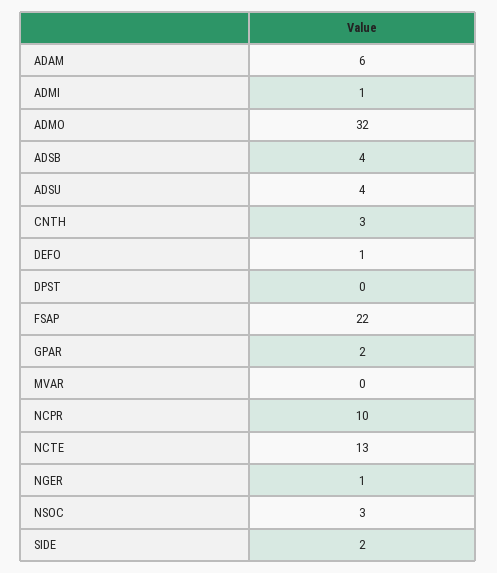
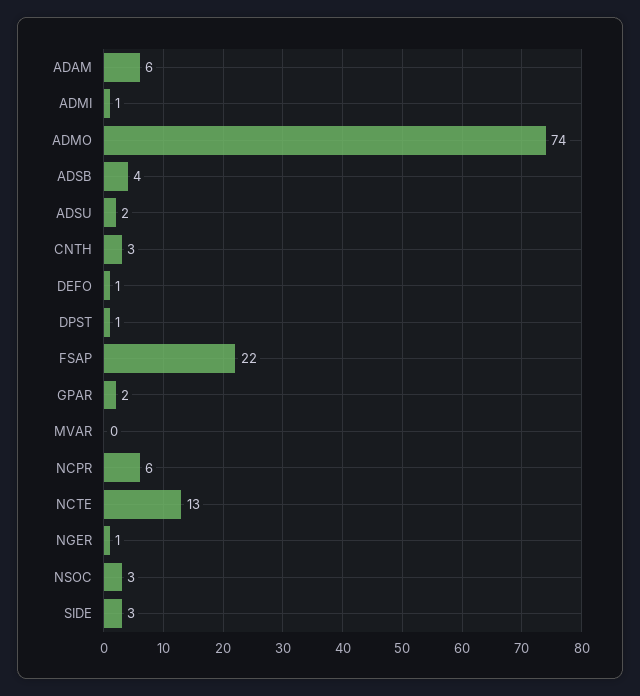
ADMO: 32 -> 74
ADSU: 4 -> 2
DPST: 0 -> 1
NCPR: 10 -> 6
SIDE: 2 -> 3

